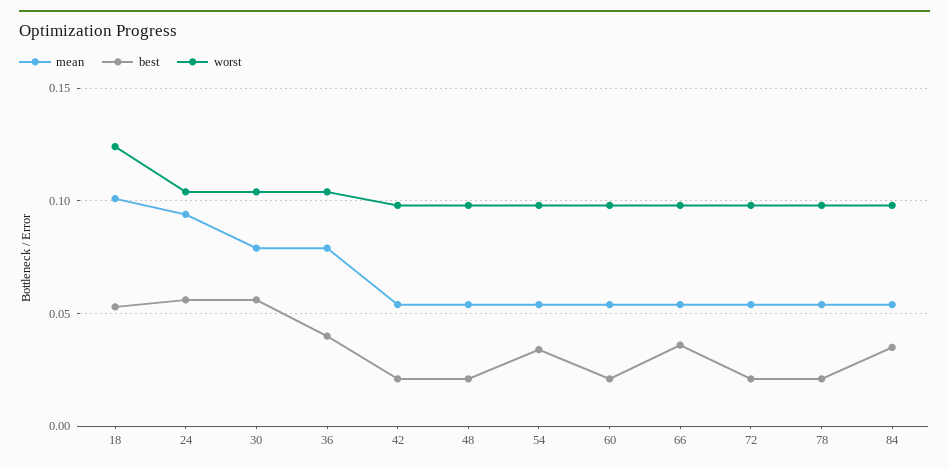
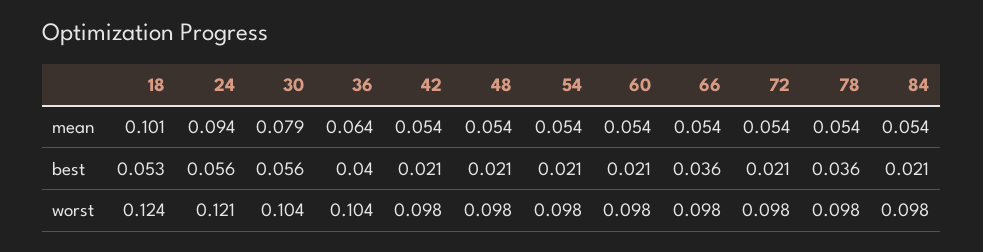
worst, 24: 0.105 -> 0.121
mean, 36: 0.08 -> 0.064
best, 54: 0.035 -> 0.021
best, 78: 0.02 -> 0.036
best, 84: 0.035 -> 0.021

